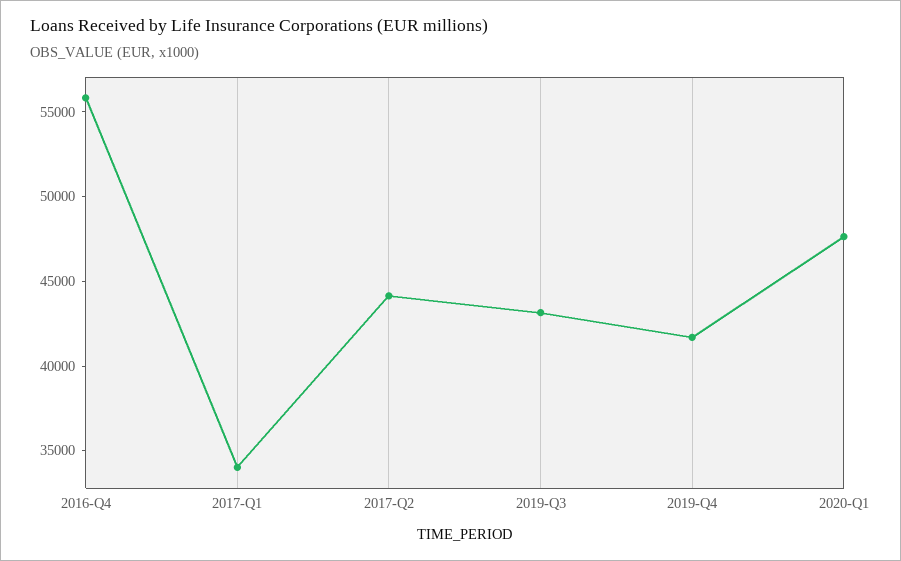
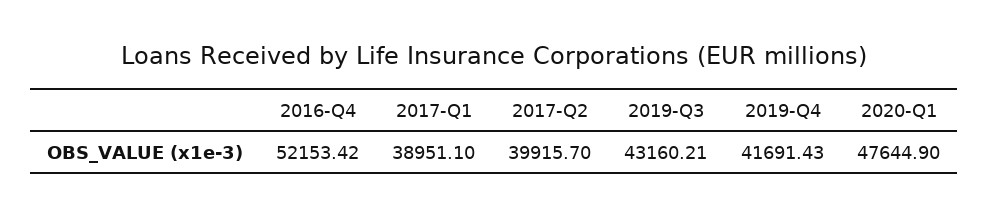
2016-Q4: 56000 -> 52153.42
2017-Q1: 34000 -> 38951.1
2017-Q2: 44000 -> 39915.7

